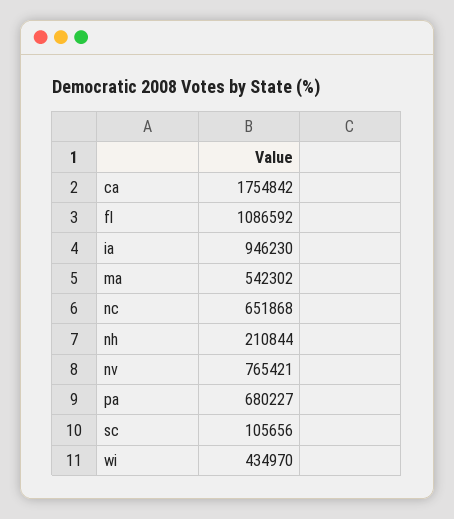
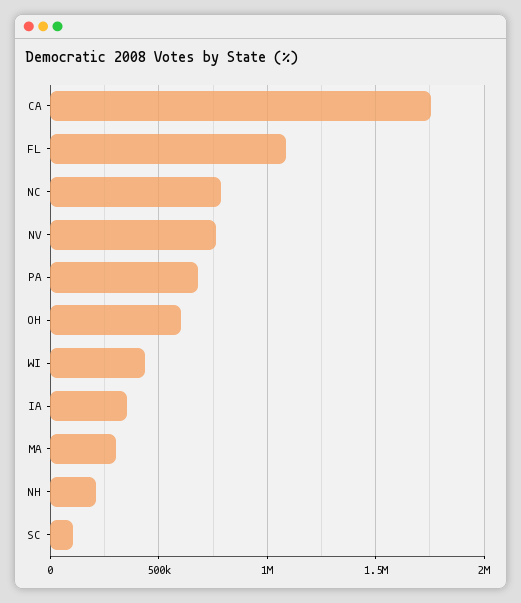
ia: 946230 -> 350000
ma: 542302 -> 300000
nc: 651868 -> 800000
OH: none -> 600000

